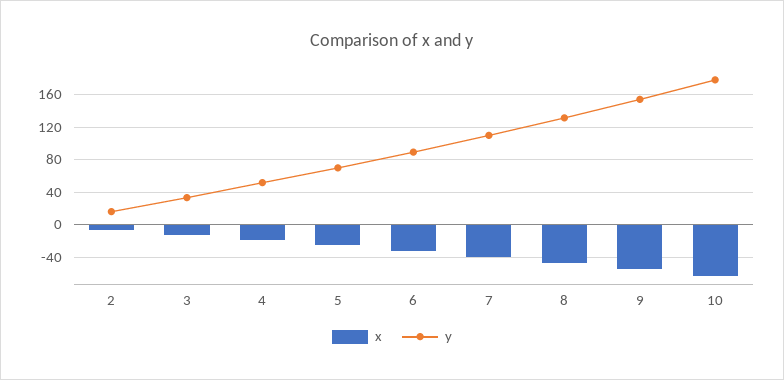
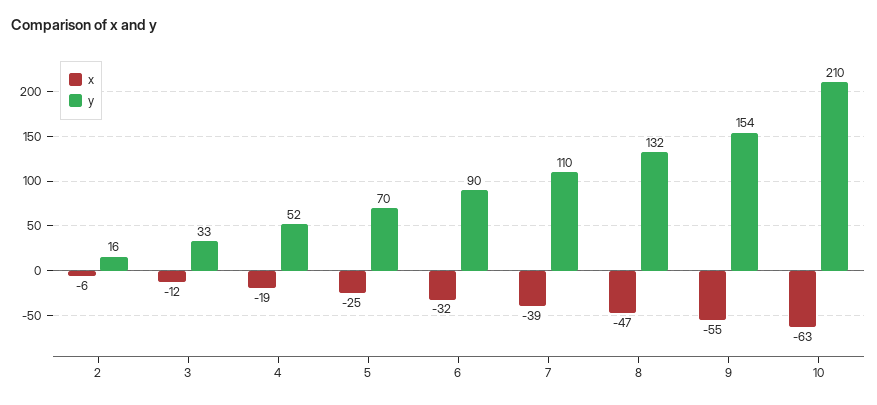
y, 10: 180 -> 210

